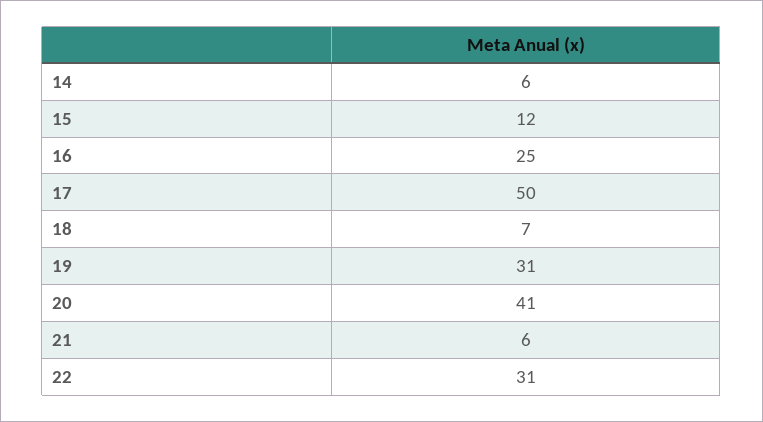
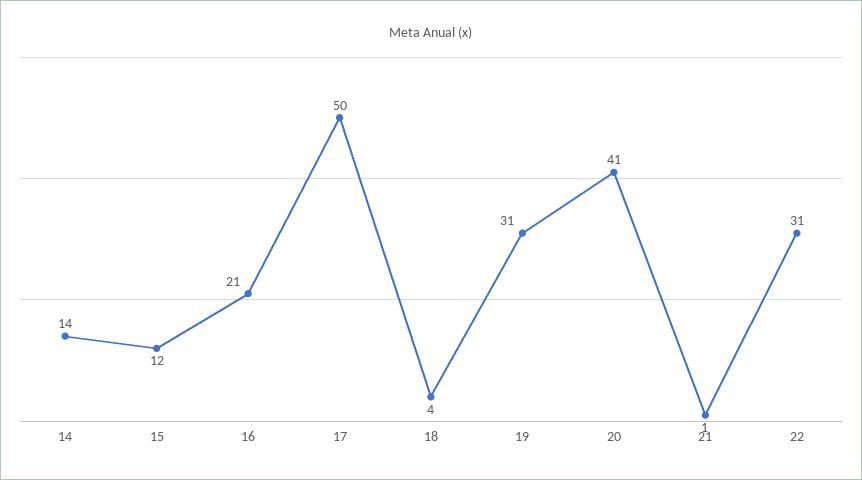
14: 6 -> 14
16: 25 -> 21
18: 7 -> 4
21: 6 -> 1

